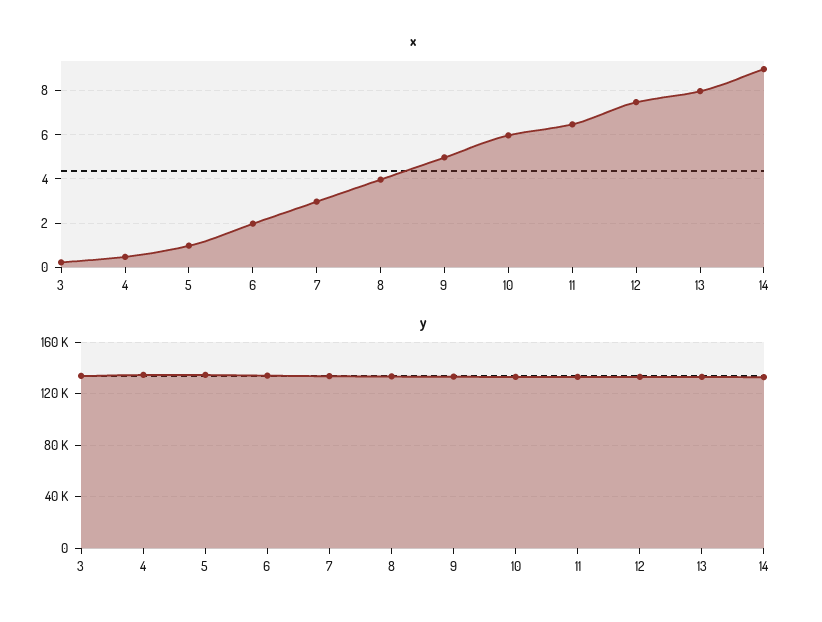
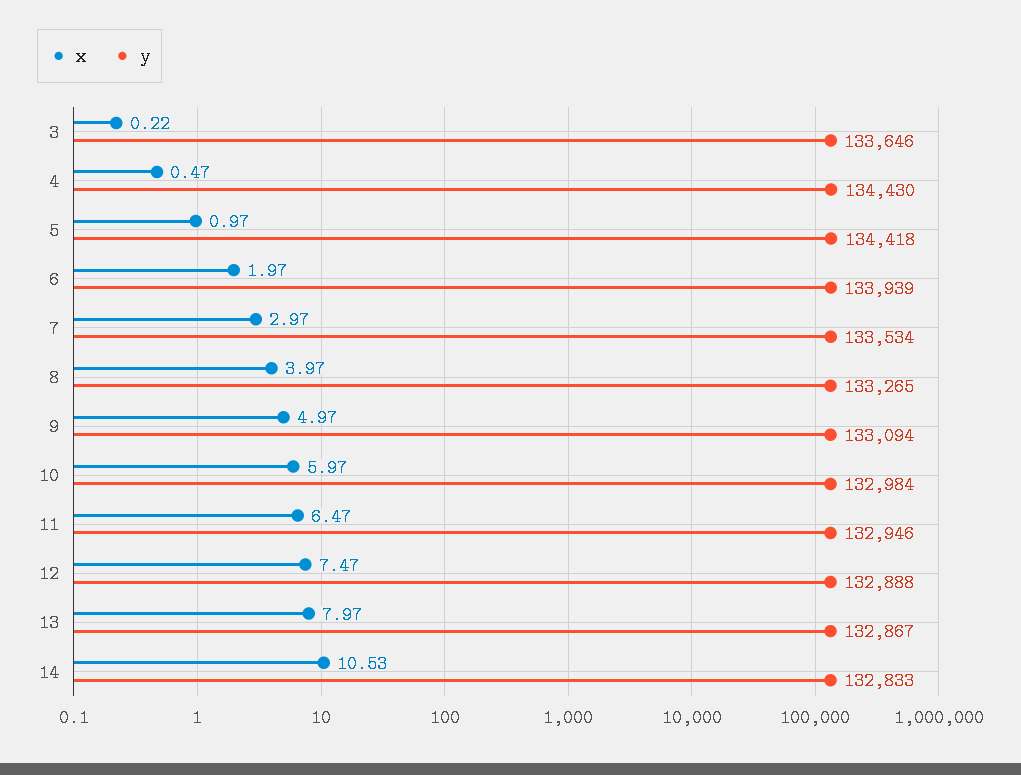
x, 14: 9 -> 10.53

